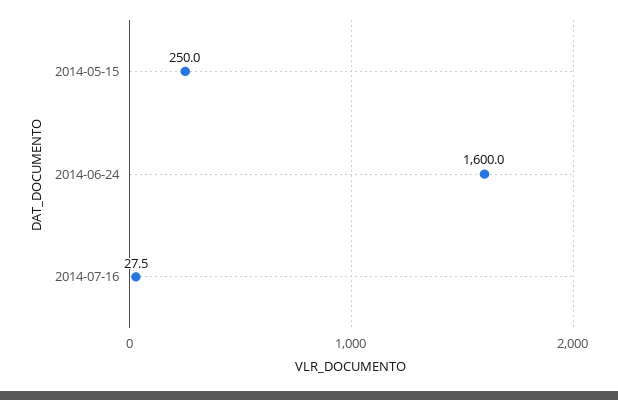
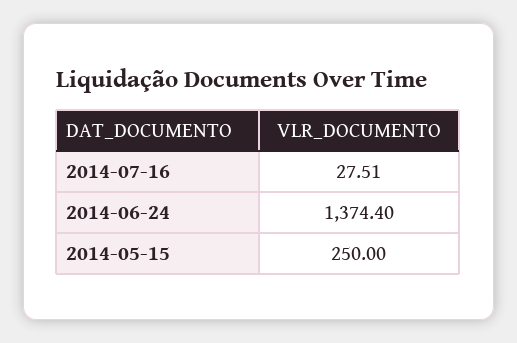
2014-06-24: 1600 -> 1374.4

